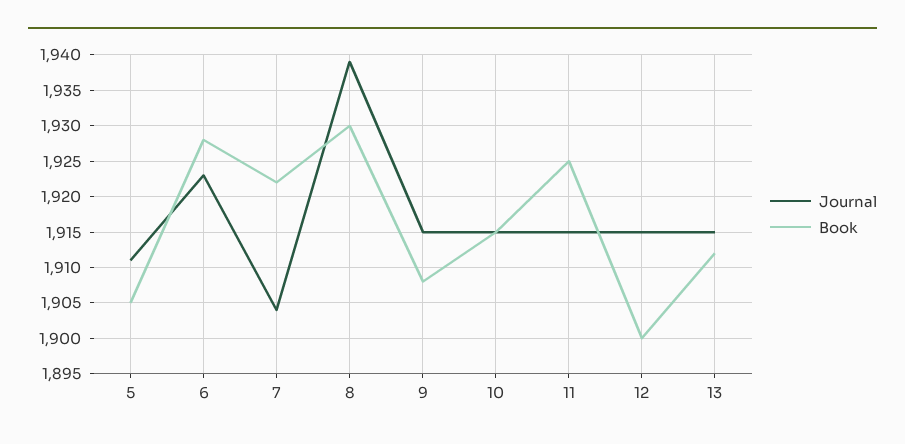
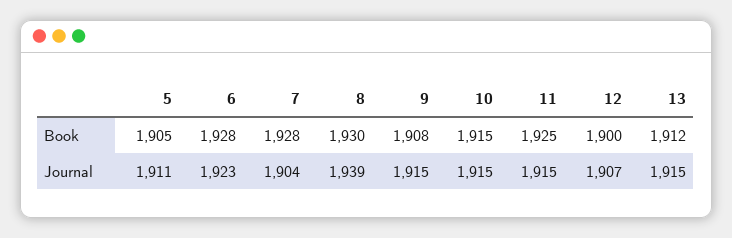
Book, 7: 1922 -> 1928
Journal, 12: 1915 -> 1907

